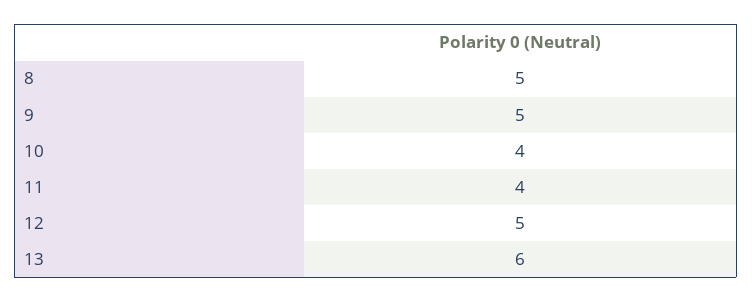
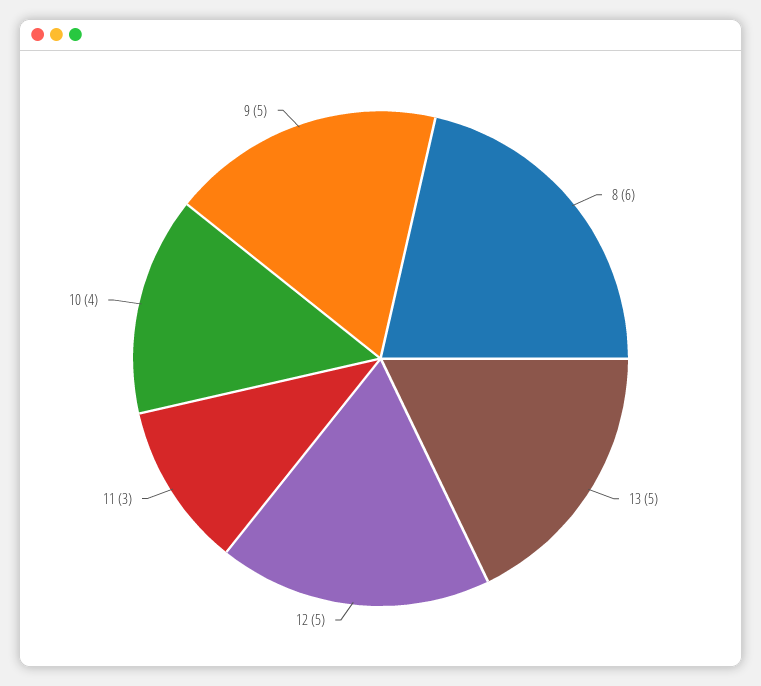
8: 5 -> 6
11: 4 -> 3
13: 6 -> 5

